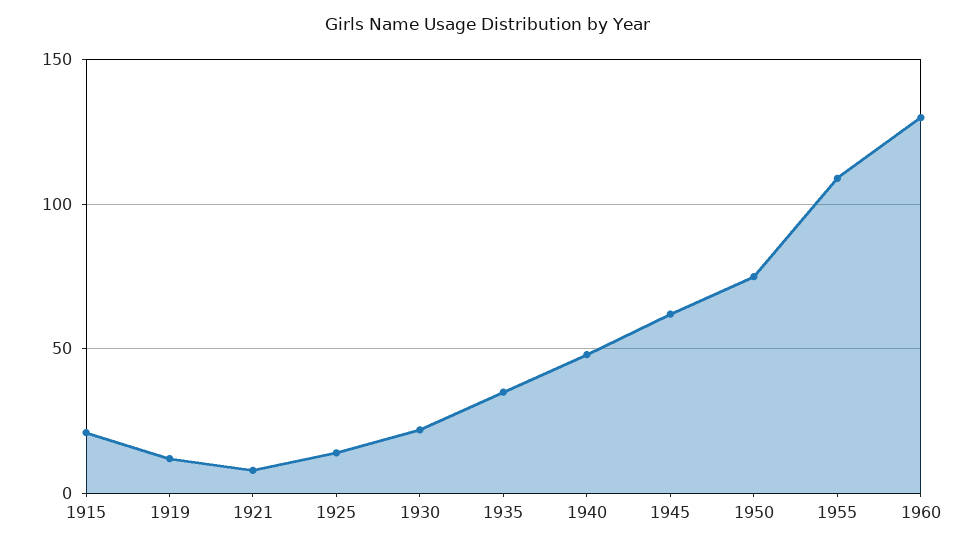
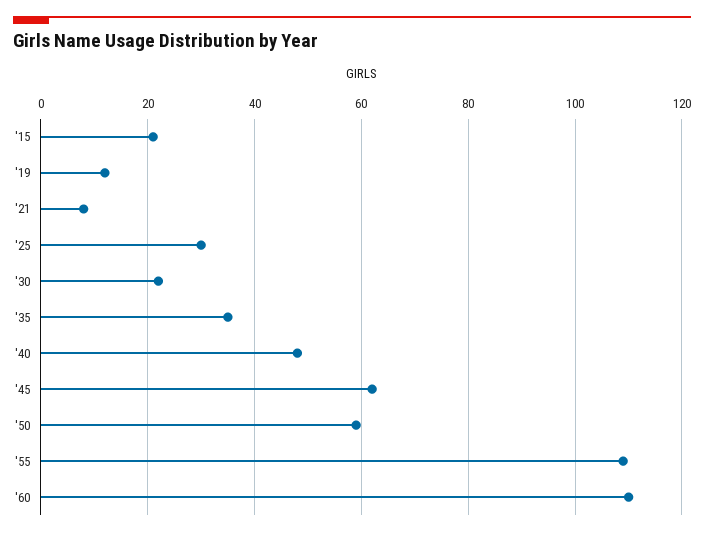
1925: 15 -> 30
1950: 75 -> 60
1960: 130 -> 110

